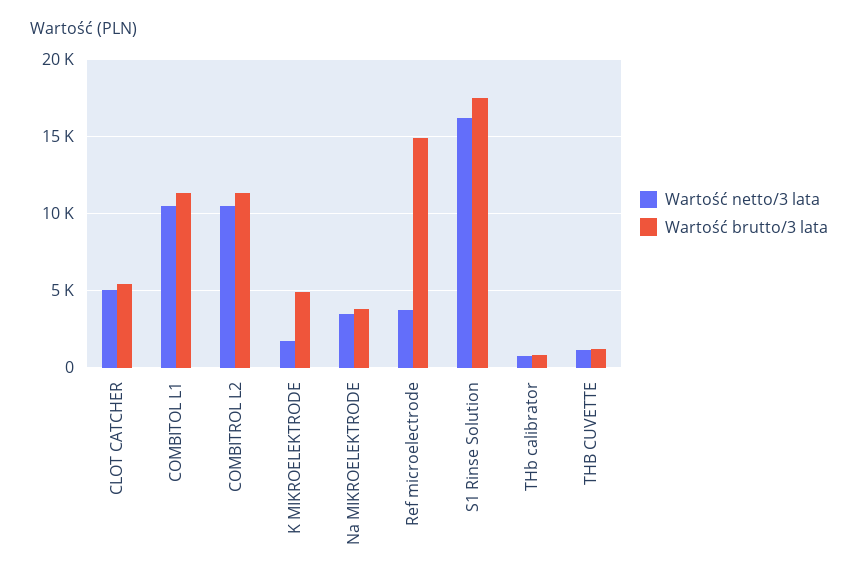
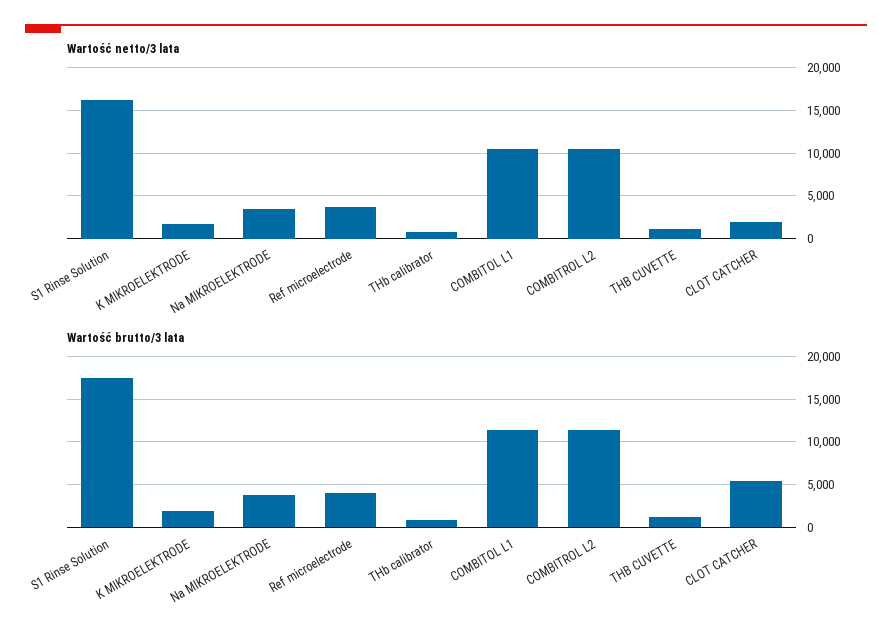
Wartość netto/3 lata, CLOT CATCHER: 5000 -> 2000
Wartość brutto/3 lata, K MIKROELEKTRODE: 5000 -> 2000
Wartość brutto/3 lata, Ref microelectrode: 15000 -> 4000

